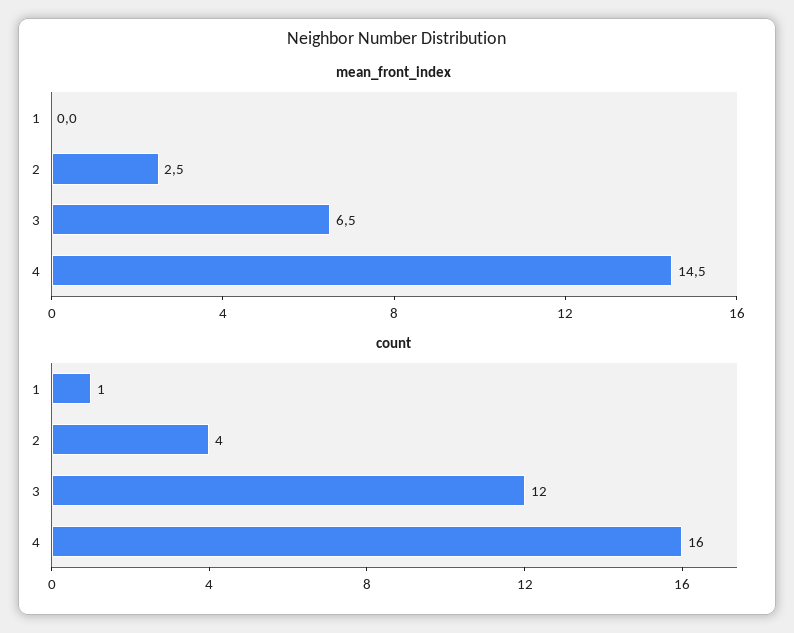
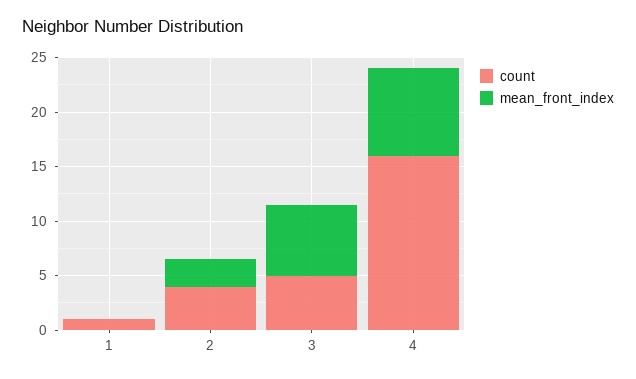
mean_front_index, 4: 14.5 -> 8
count, 3: 12 -> 5

